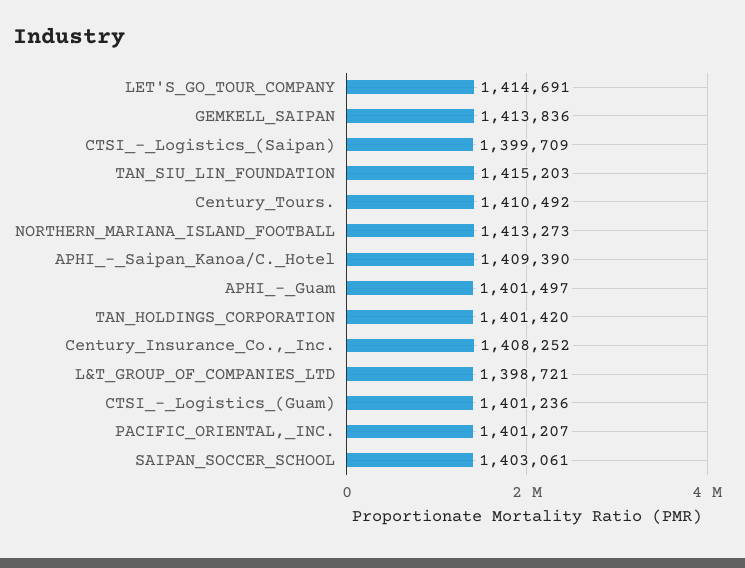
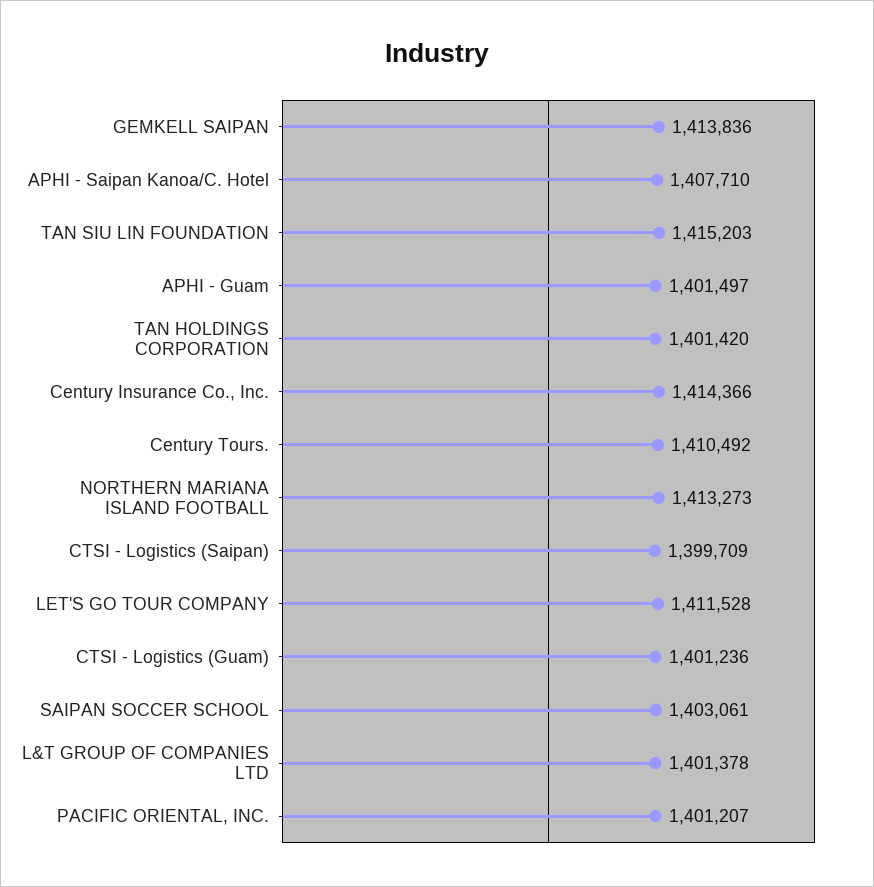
LET'S_GO_TOUR_COMPANY: 1414691 -> 1411528
APHI_-_Saipan_Kanoa/C._Hotel: 1409390 -> 1407710
Century_Insurance_Co.,_Inc.: 1408252 -> 1414366
L&T_GROUP_OF_COMPANIES_LTD: 1398721 -> 1401378

